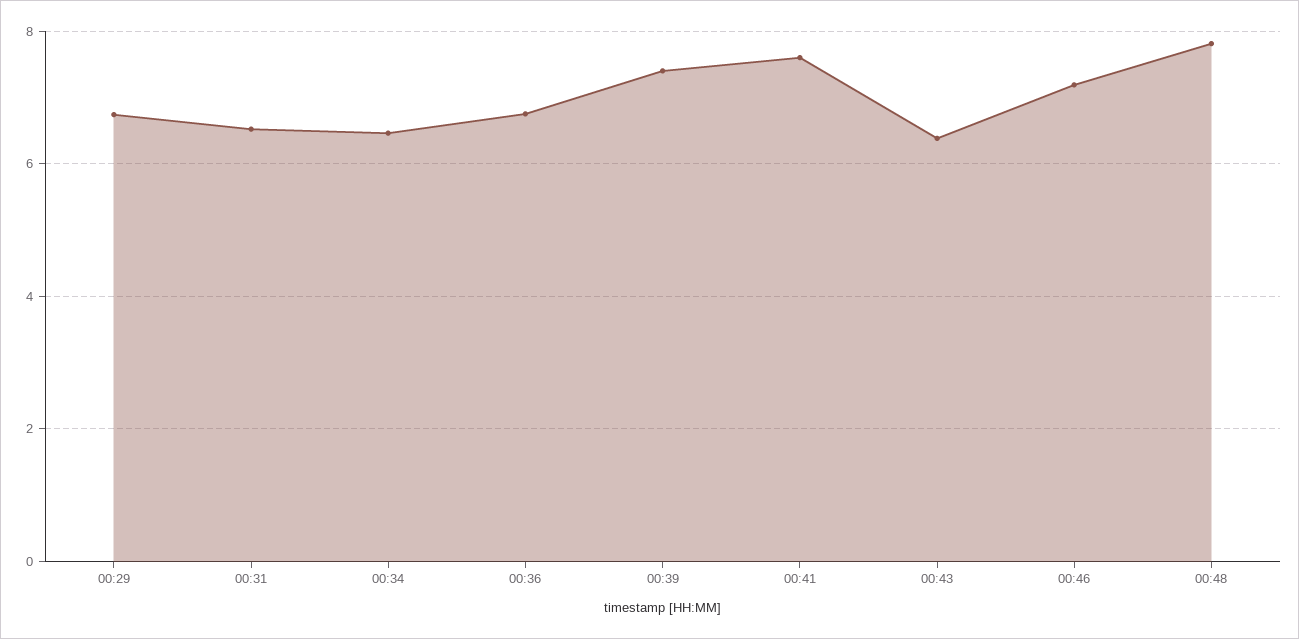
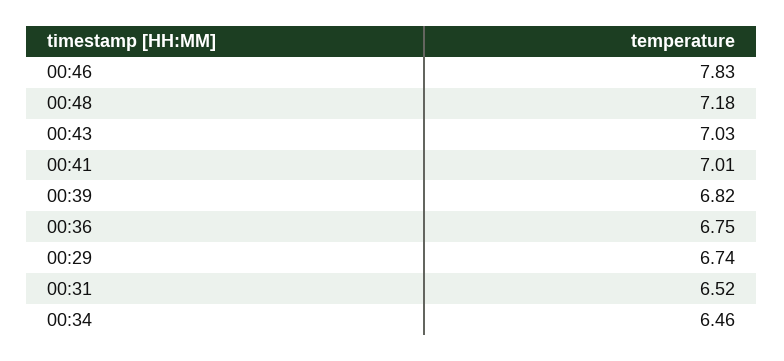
00:39: 7.4 -> 6.82
00:41: 7.6 -> 7.01
00:43: 6.4 -> 7.03
00:46: 7.2 -> 7.83
00:48: 7.8 -> 7.18

